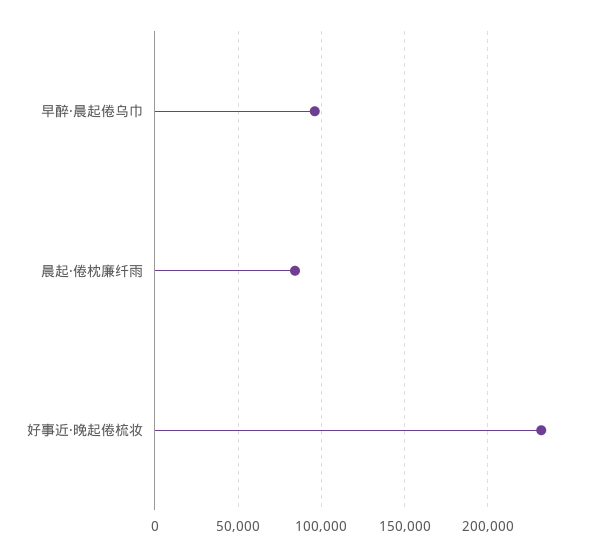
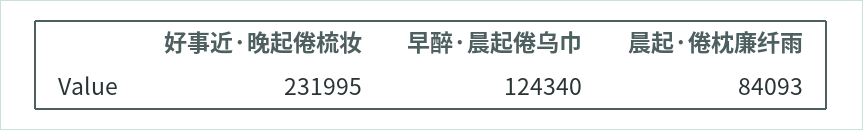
早醉·晨起倦乌巾: 95000 -> 124340

